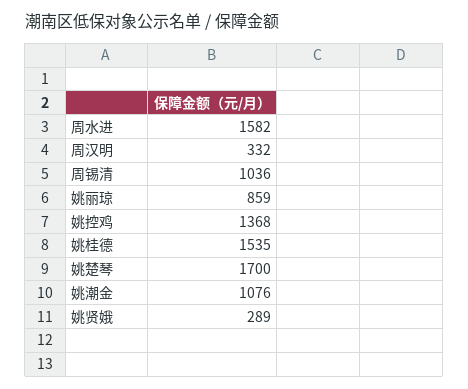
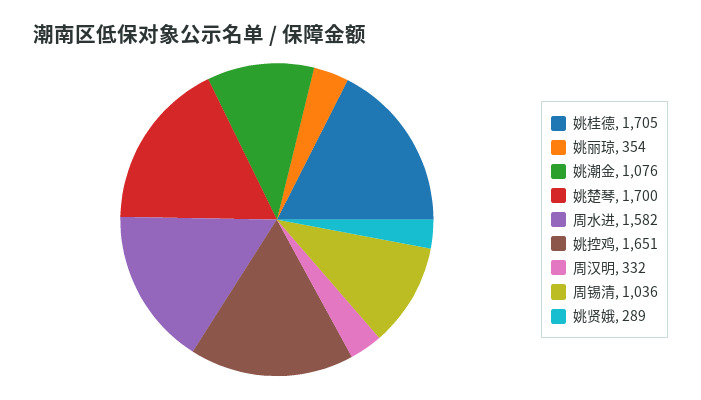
姚丽琼: 859 -> 354
姚控鸡: 1368 -> 1651
姚桂德: 1535 -> 1705

